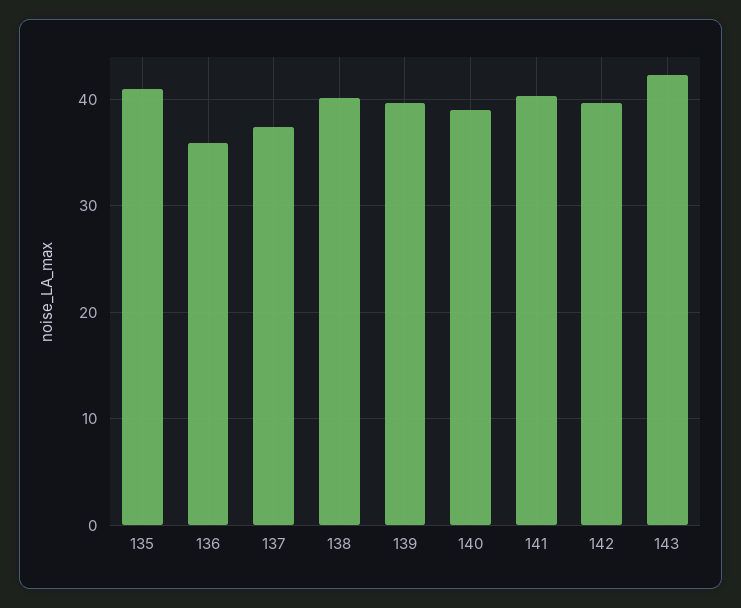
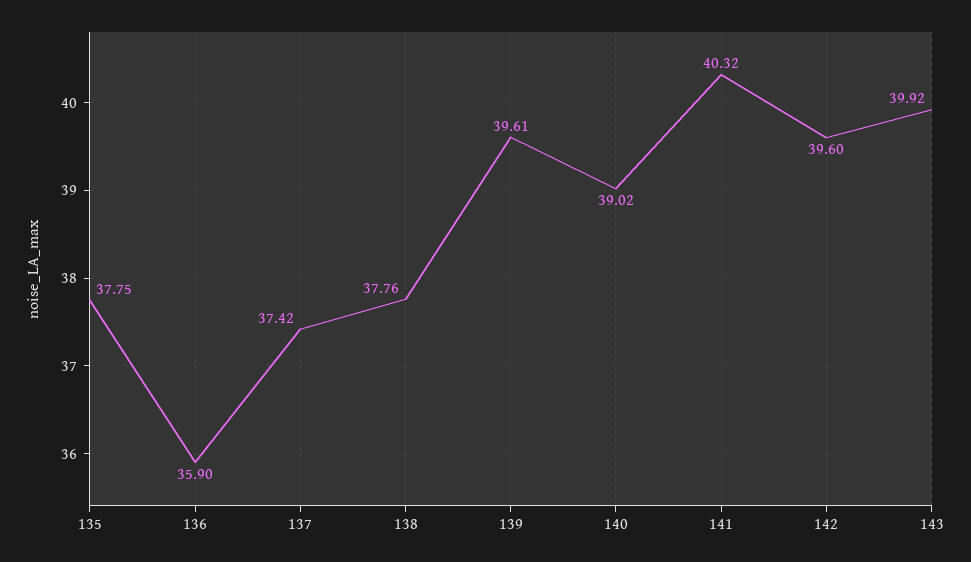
135: 41 -> 37.75
138: 40 -> 37.76
143: 42 -> 39.92

